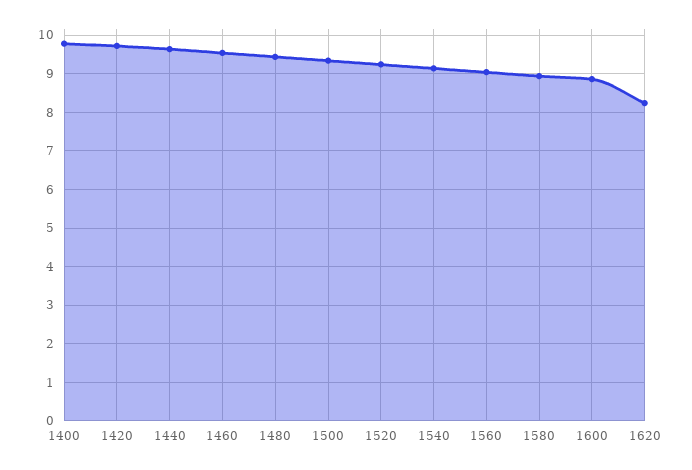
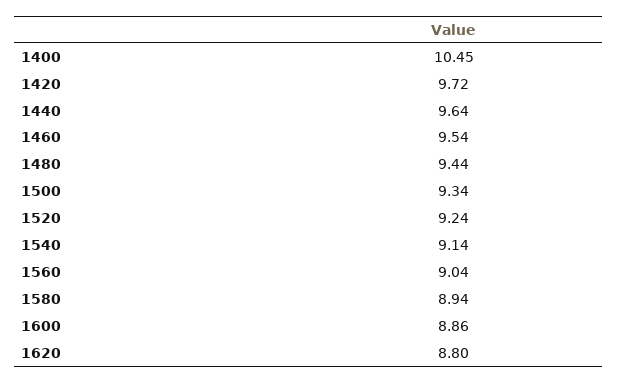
1400: 9.8 -> 10.45
1620: 8.2 -> 8.8

